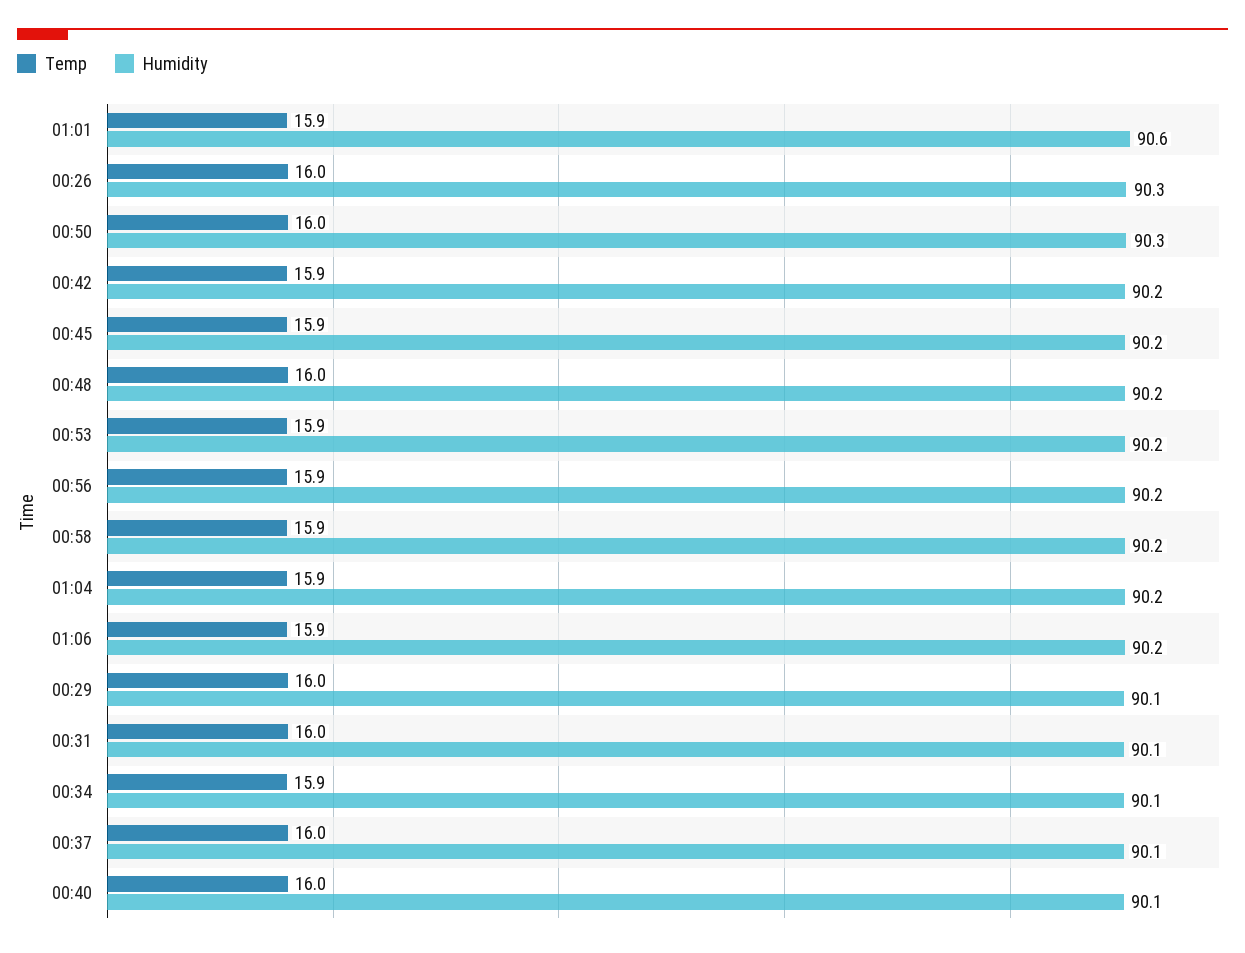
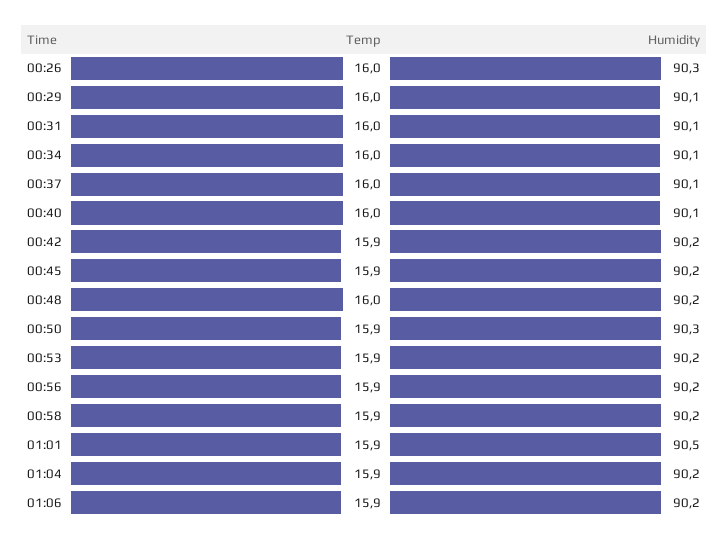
Humidity, 01:01: 90.6 -> 90.5
Temp, 00:50: 16 -> 15.9
Temp, 00:34: 15.9 -> 16

